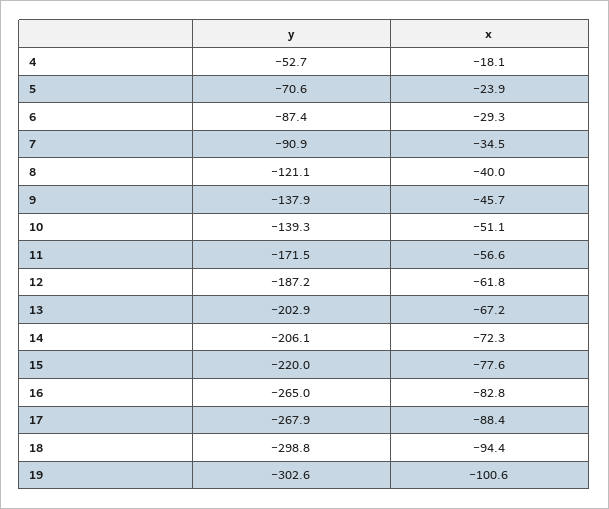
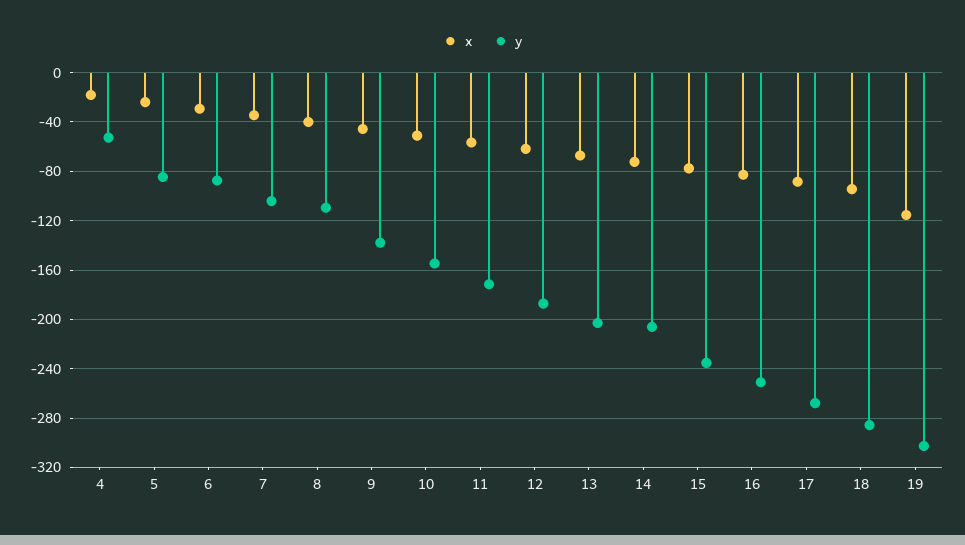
y, 5: -70.6 -> -85
y, 7: -90.9 -> -105
y, 8: -121.1 -> -110
y, 10: -139.3 -> -155
y, 15: -220 -> -235
y, 16: -265 -> -250
y, 18: -298.8 -> -285
x, 19: -100.6 -> -115

